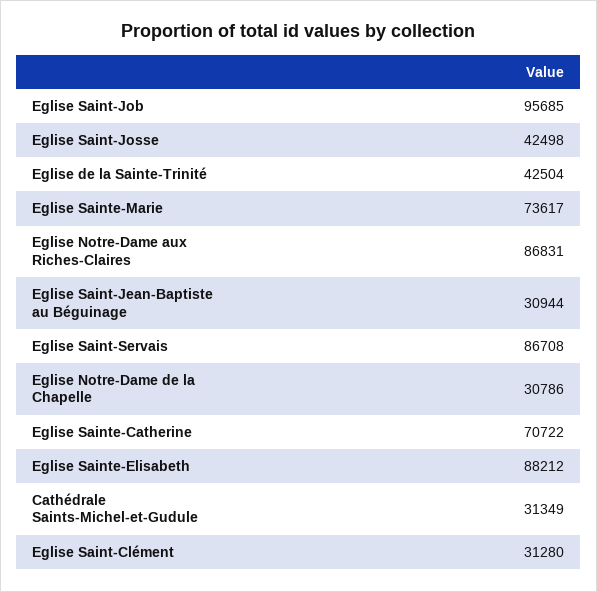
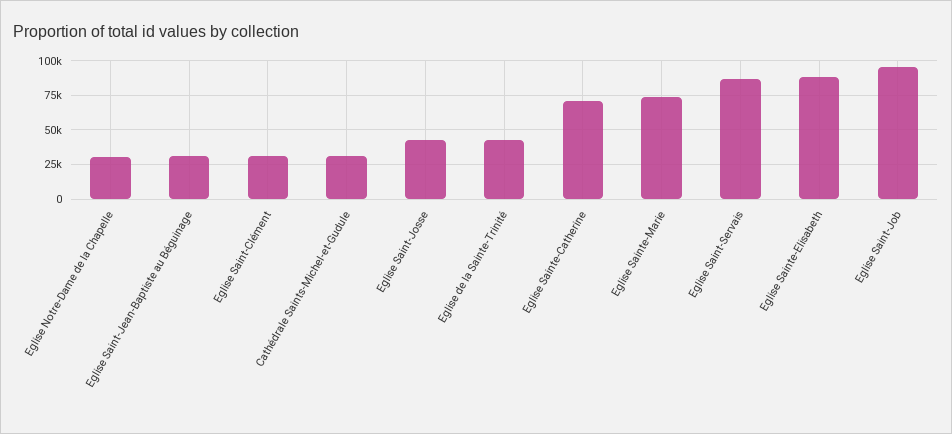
Eglise Notre-Dame aux Riches-Claires: 86831 -> none

